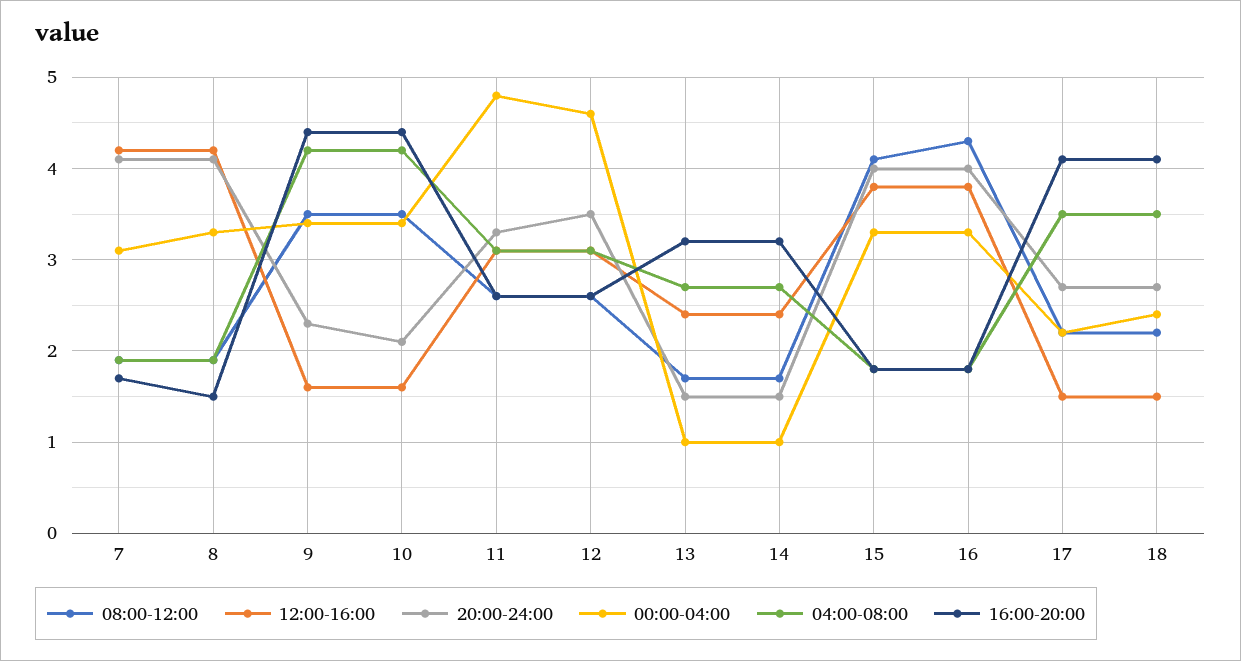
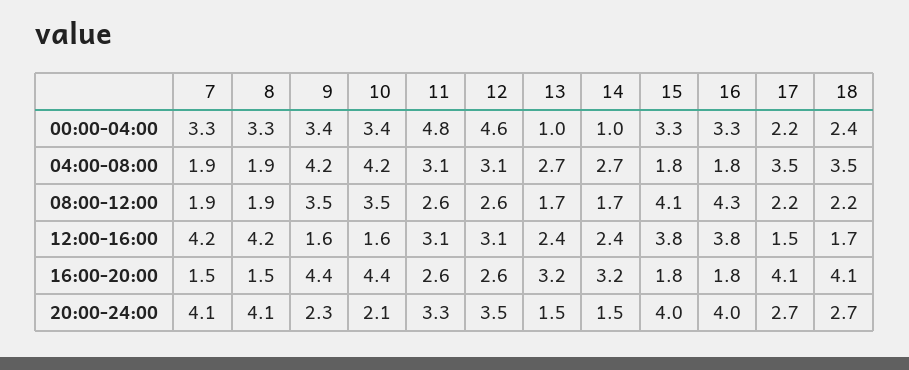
00:00-04:00, 7: 3.1 -> 3.3
16:00-20:00, 7: 1.7 -> 1.5
12:00-16:00, 18: 1.5 -> 1.7

